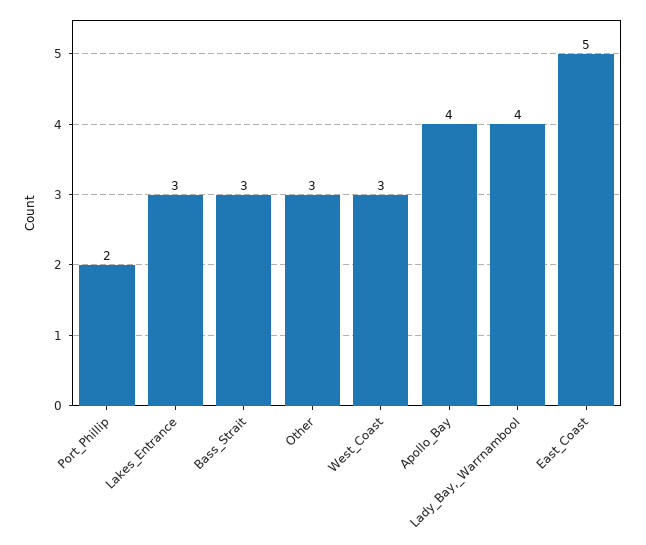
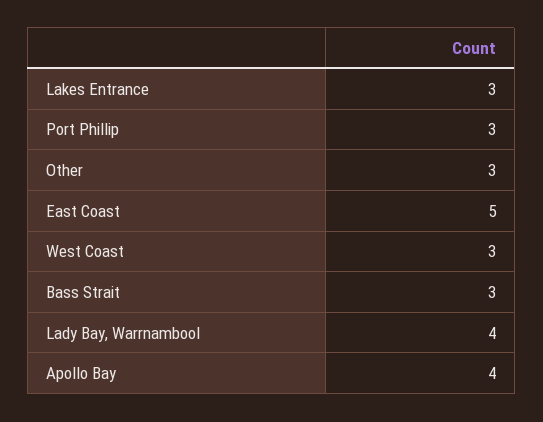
Port_Phillip: 2 -> 3

